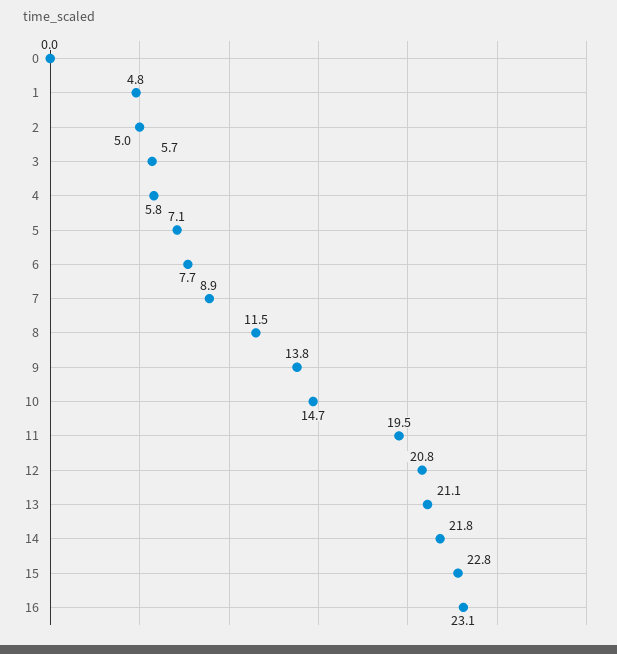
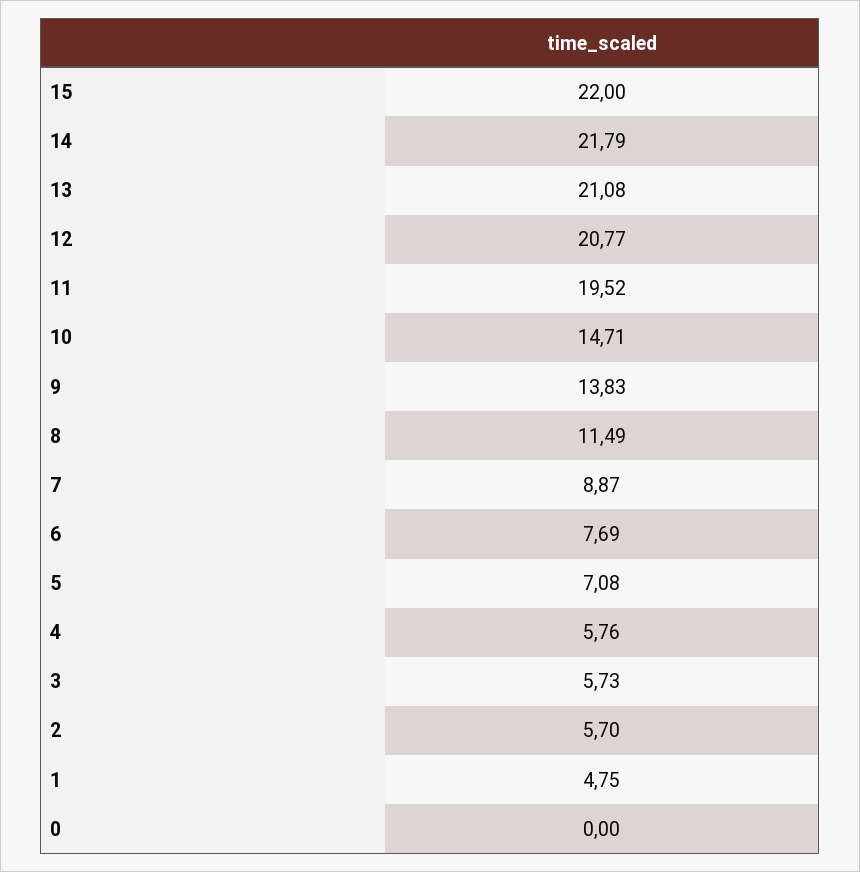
2: 5 -> 5.7
15: 22.8 -> 22
16: 23.1 -> none

